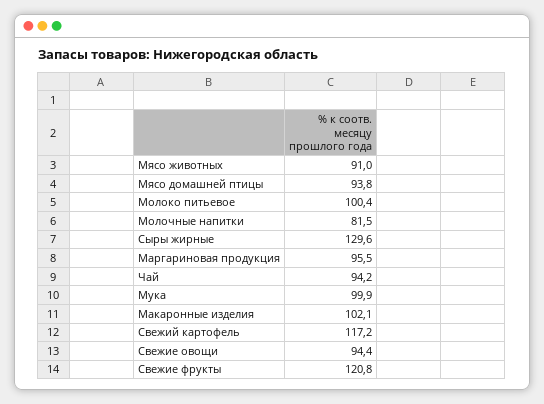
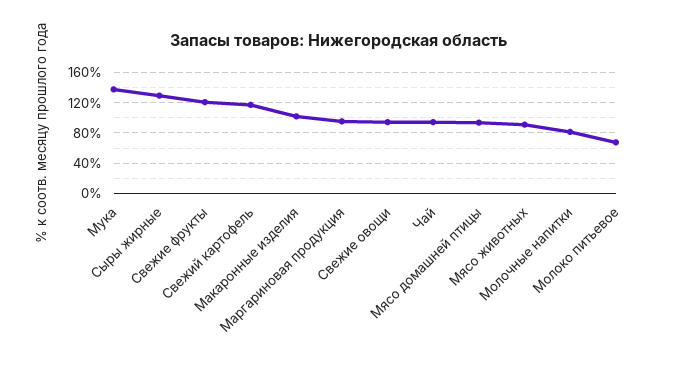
Молоко питьевое: 100.4 -> 70
Мука: 99.9 -> 140

